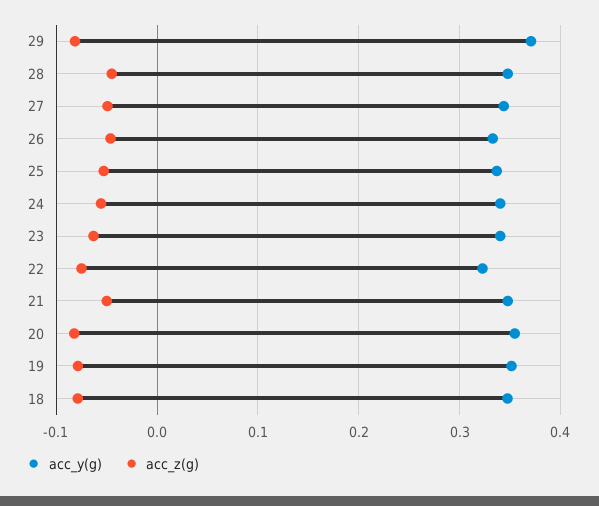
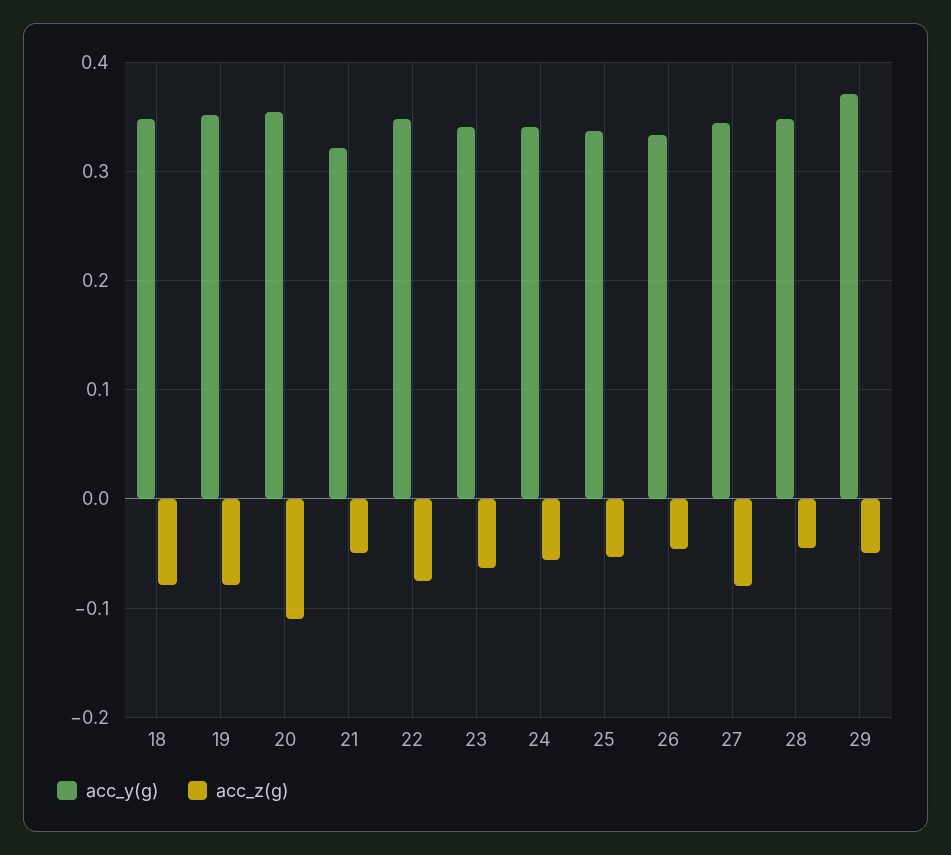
acc_z(g), 29: -0.08 -> -0.05
acc_z(g), 27: -0.05 -> -0.08
acc_y(g), 22: 0.32 -> 0.35
acc_y(g), 21: 0.35 -> 0.32
acc_z(g), 20: -0.08 -> -0.11

